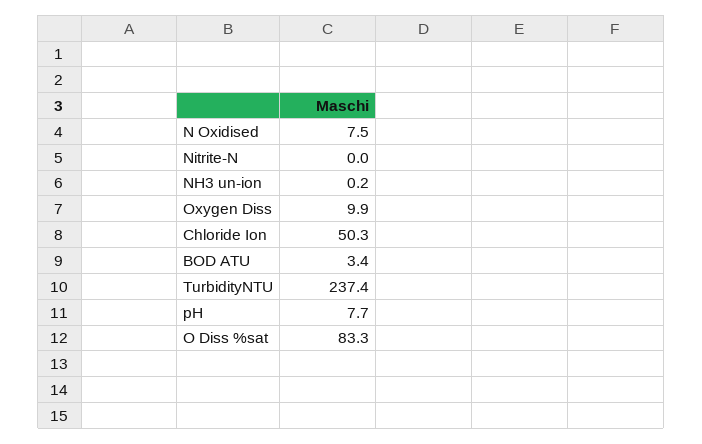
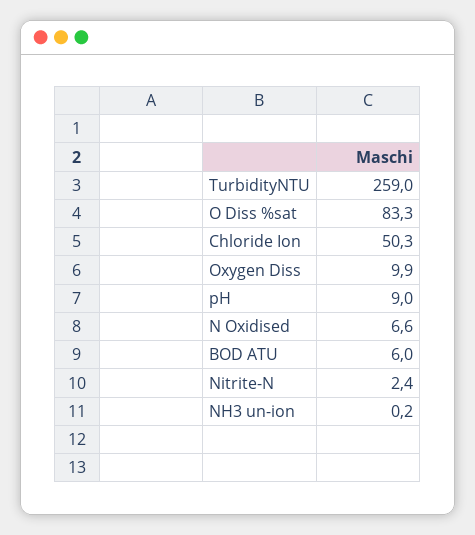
N Oxidised: 7.5 -> 6.6
Nitrite-N: 0 -> 2.4
BOD ATU: 3.4 -> 6
TurbidityNTU: 237.4 -> 259
pH: 7.7 -> 9

